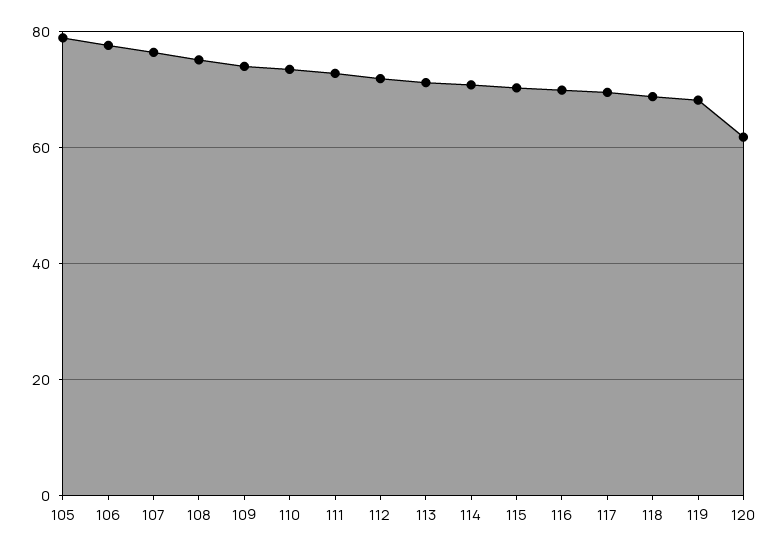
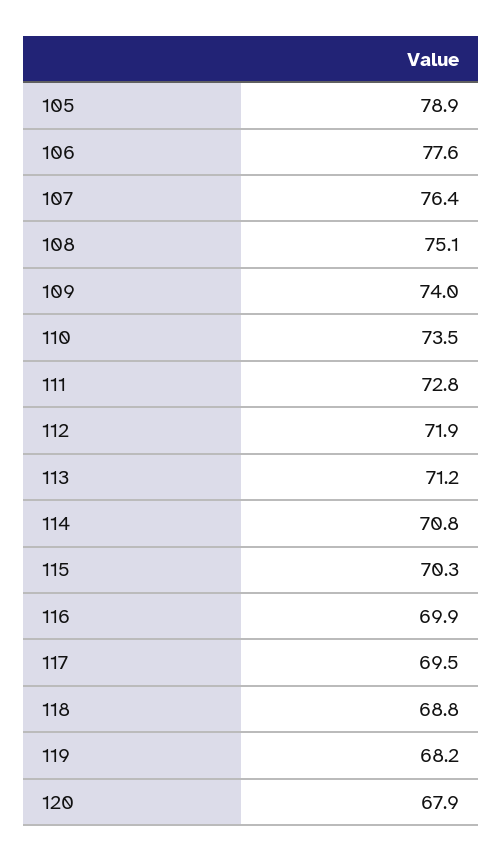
120: 62 -> 67.9

